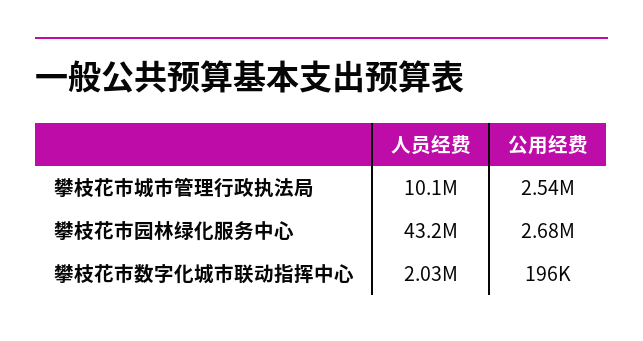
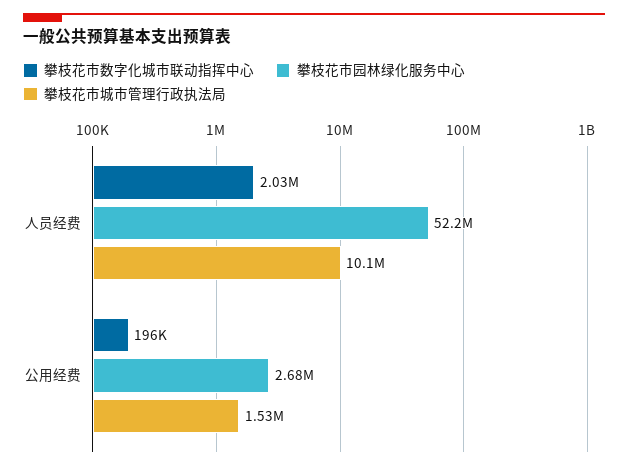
攀枝花市城市管理行政执法局, 公用经费: 2540000 -> 1530000
攀枝花市园林绿化服务中心, 人员经费: 43200000 -> 52200000

